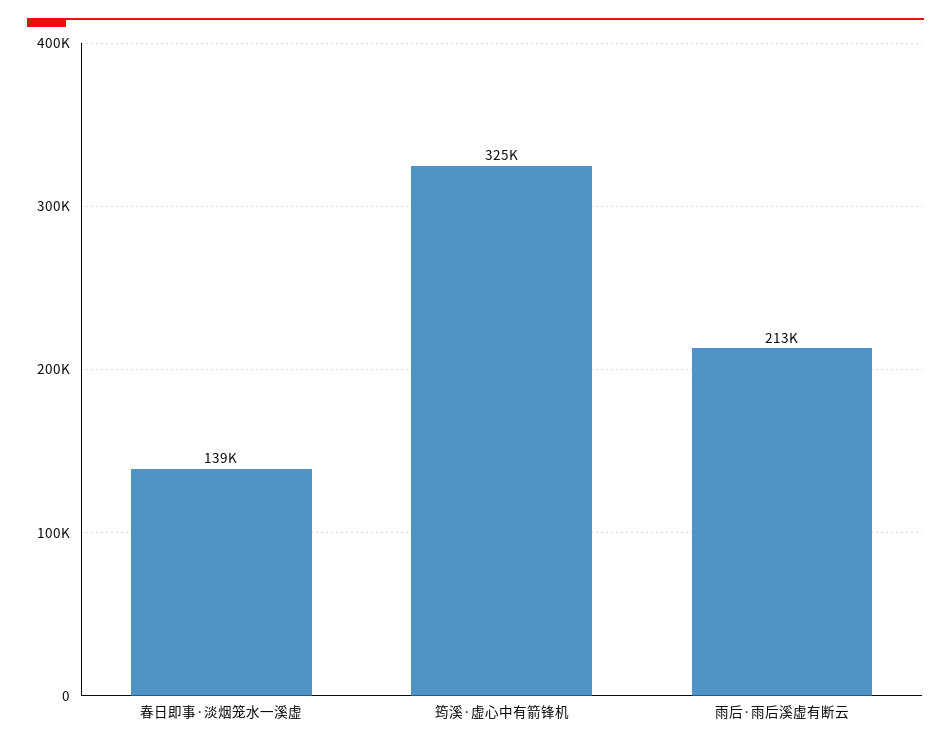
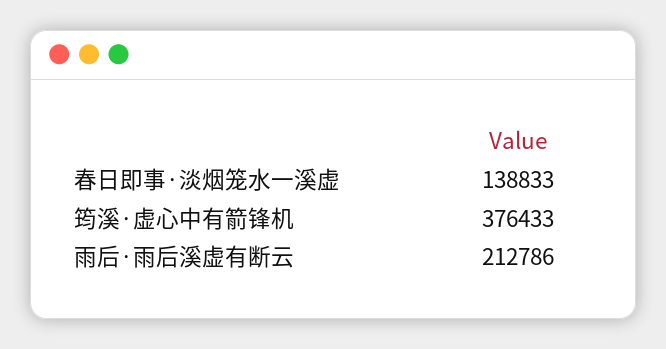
筠溪·虚心中有箭锋机: 325000 -> 376433

